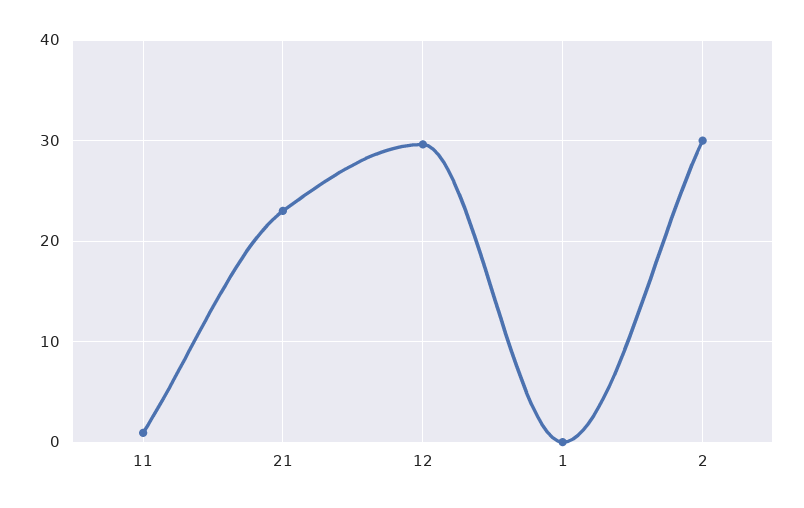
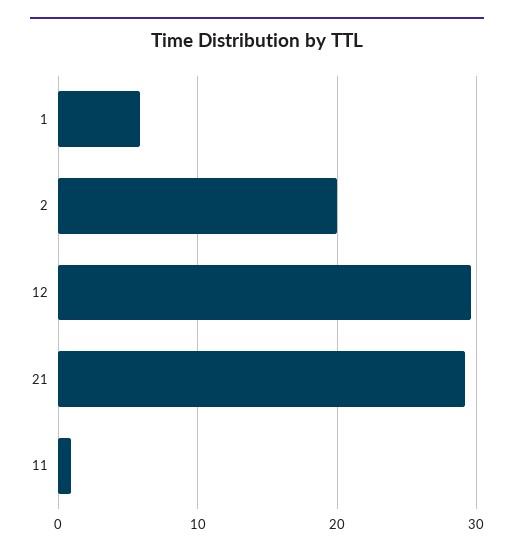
21: 23 -> 29
1: 0 -> 6
2: 30 -> 20

